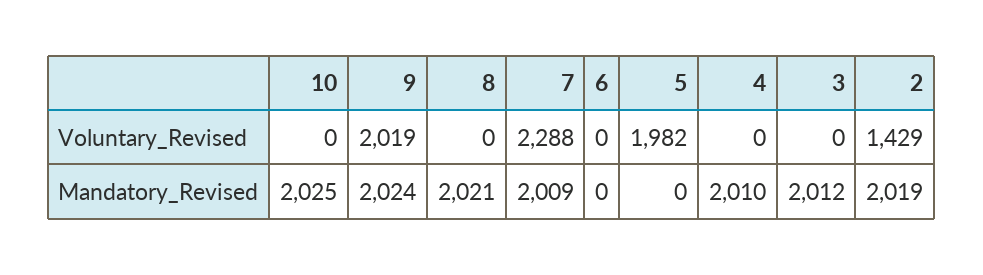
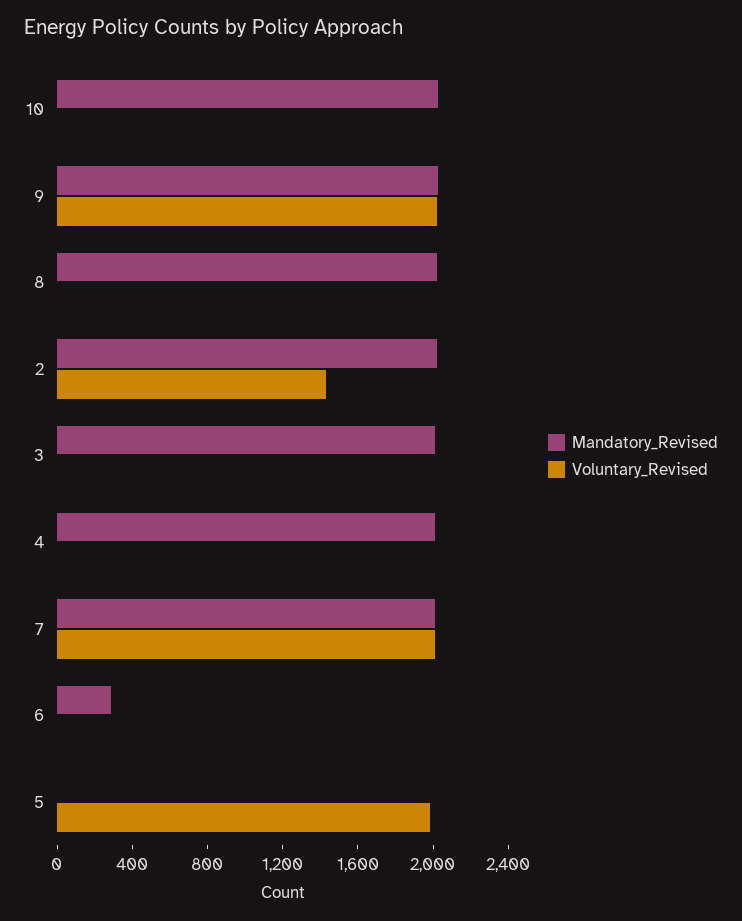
Voluntary_Revised, 7: 2288 -> 2000
Mandatory_Revised, 6: 0 -> 300

